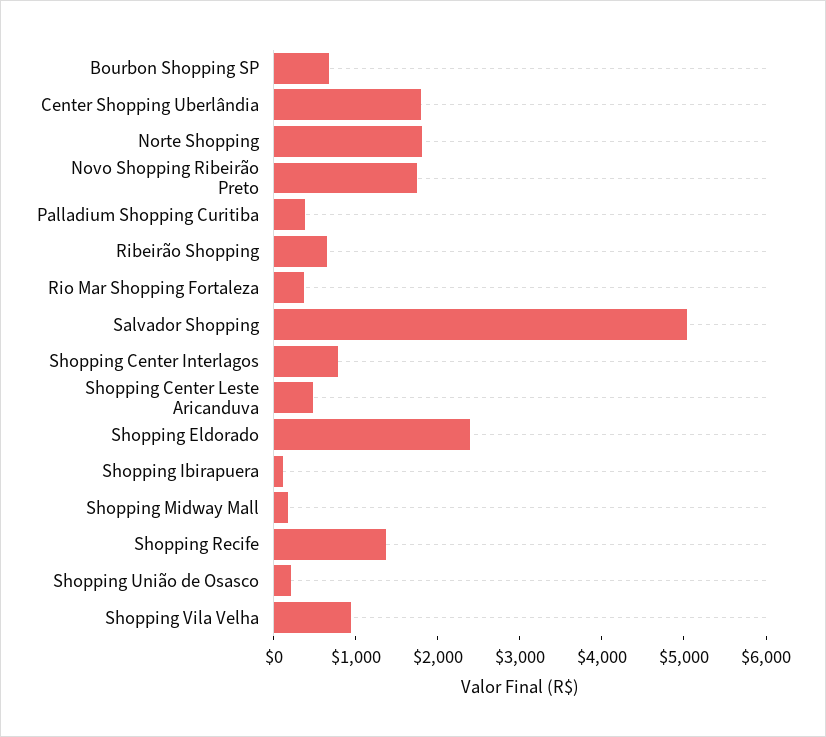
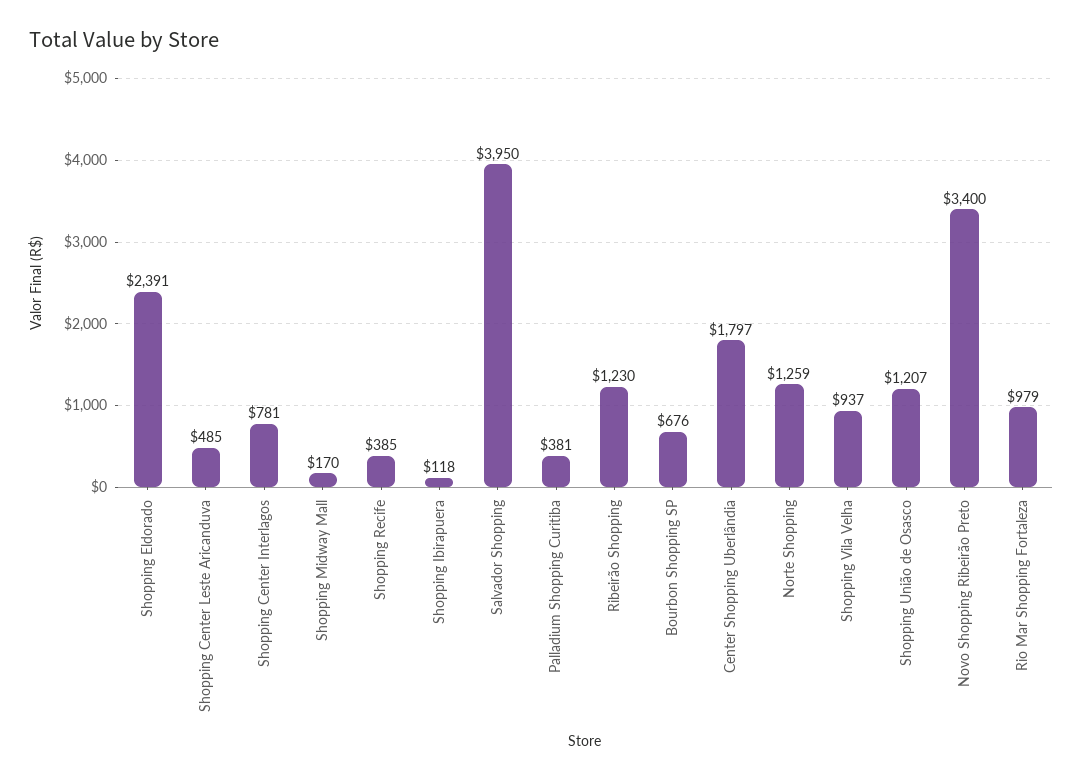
Norte Shopping: 1800 -> 1259
Novo Shopping Ribeirão Preto: 1800 -> 3400
Ribeirão Shopping: 600 -> 1230
Rio Mar Shopping Fortaleza: 400 -> 979
Salvador Shopping: 5000 -> 3950
Shopping Recife: 1400 -> 385
Shopping União de Osasco: 200 -> 1207

